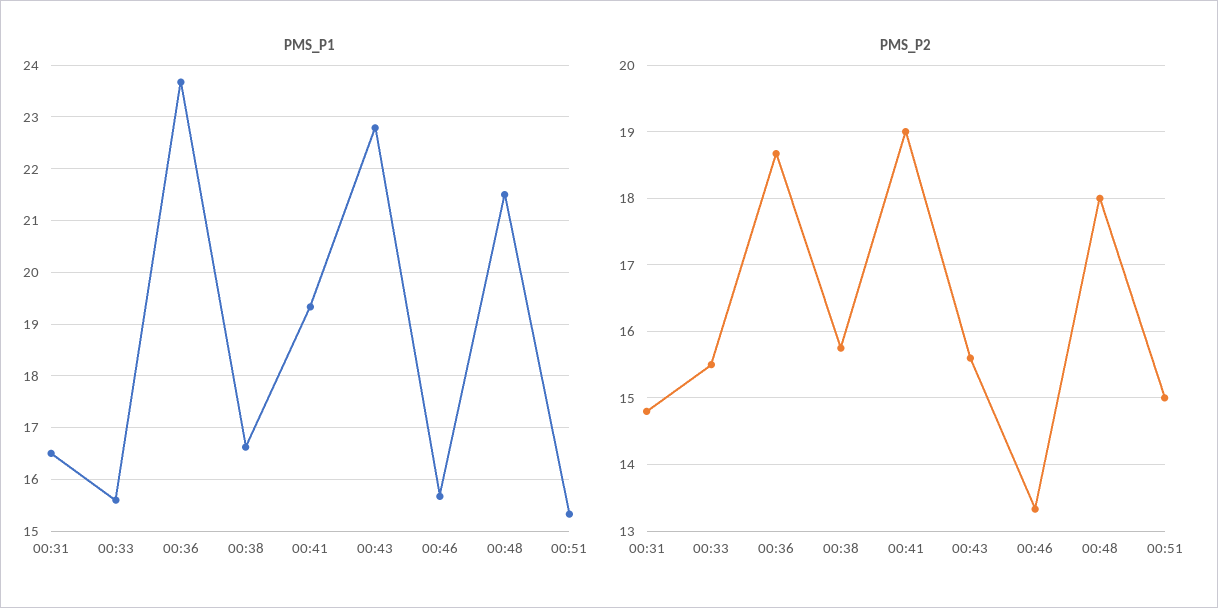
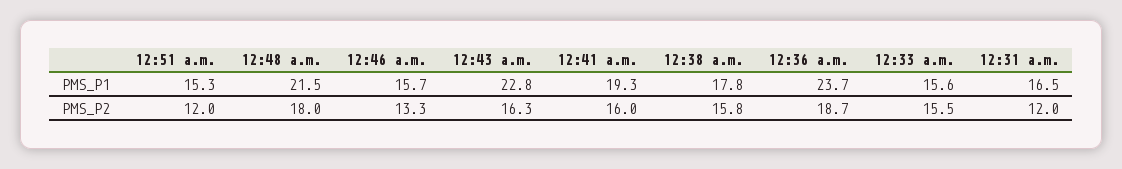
PMS_P1, 00:38: 16.6 -> 17.8
PMS_P2, 00:31: 14.8 -> 12
PMS_P2, 00:41: 19 -> 16
PMS_P2, 00:43: 15.6 -> 16.3
PMS_P2, 00:51: 15 -> 12

